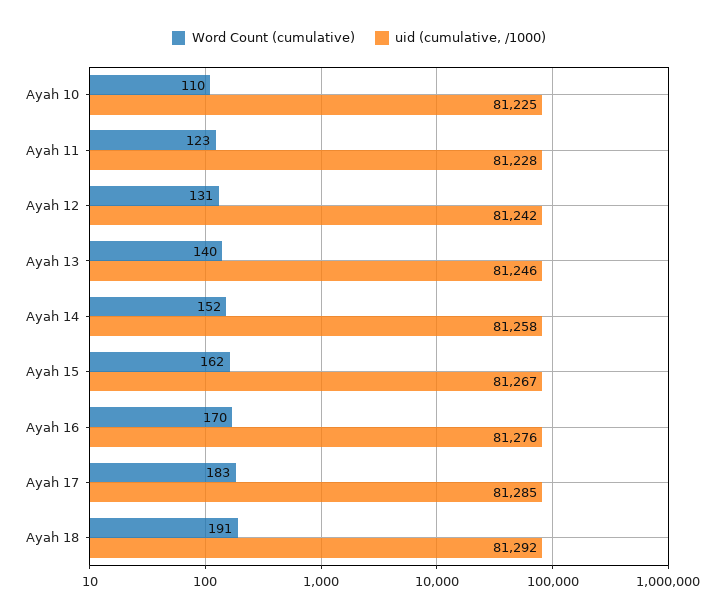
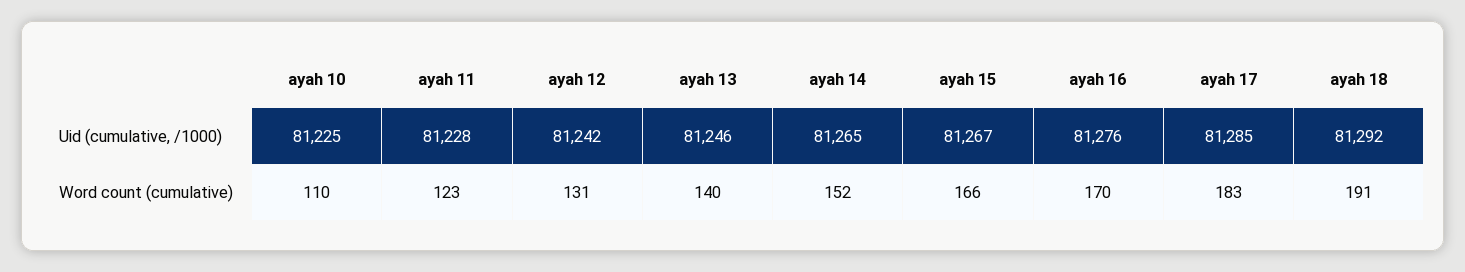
uid (cumulative, /1000), Ayah 14: 81258 -> 81265
Word Count (cumulative), Ayah 15: 162 -> 166

